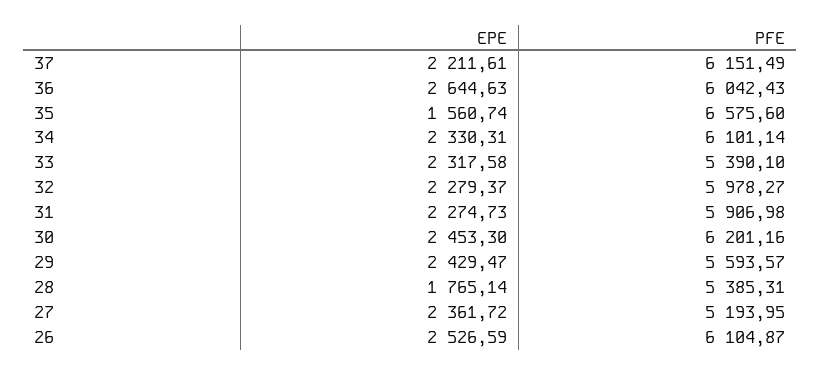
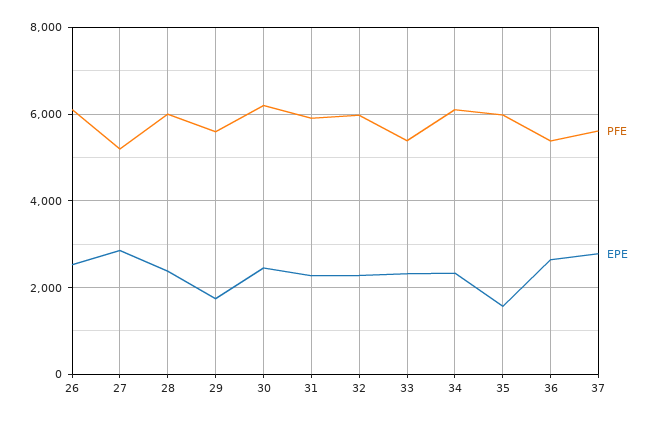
EPE, 37: 2211.61 -> 2800
PFE, 37: 6151.49 -> 5600
PFE, 36: 6042.43 -> 5400
PFE, 35: 6575.6 -> 6000
EPE, 29: 2429.47 -> 1800
EPE, 28: 1765.14 -> 2400
PFE, 28: 5385.31 -> 6000
EPE, 27: 2361.72 -> 2800

